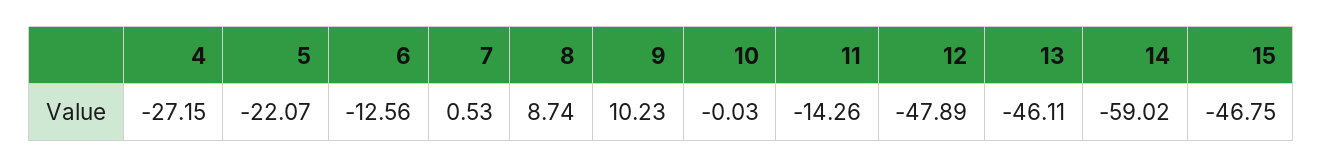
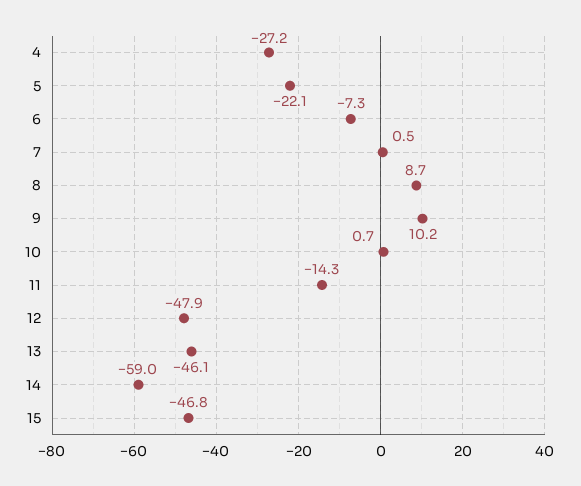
6: -12.56 -> -7.3
10: -0.03 -> 0.7

